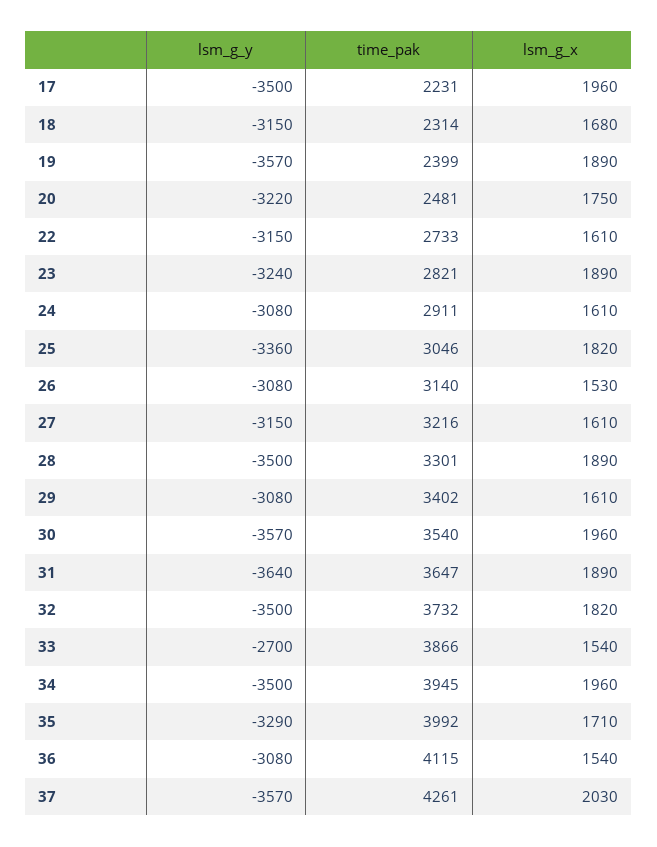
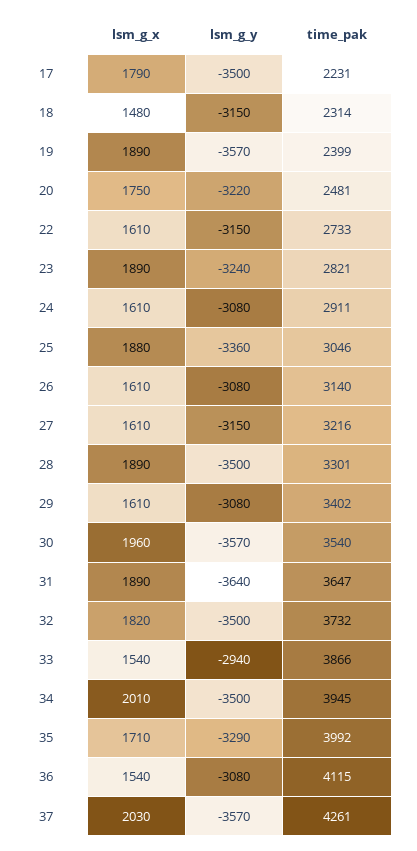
lsm_g_x, 17: 1960 -> 1790
lsm_g_x, 18: 1680 -> 1480
lsm_g_x, 25: 1820 -> 1880
lsm_g_x, 26: 1530 -> 1610
lsm_g_y, 33: -2700 -> -2940
lsm_g_x, 34: 1960 -> 2010

